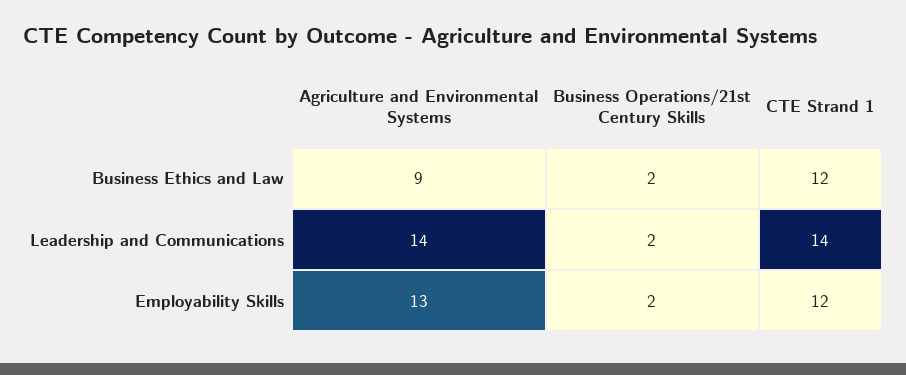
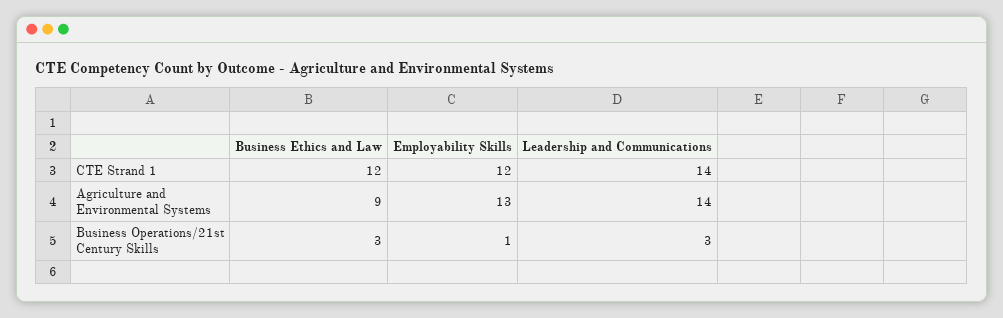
Business Operations/21st Century Skills, Business Ethics and Law: 2 -> 3
Business Operations/21st Century Skills, Leadership and Communications: 2 -> 3
Business Operations/21st Century Skills, Employability Skills: 2 -> 1

